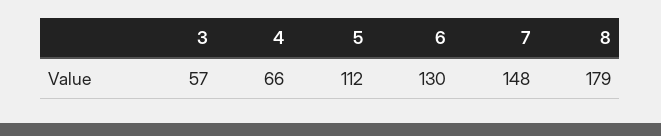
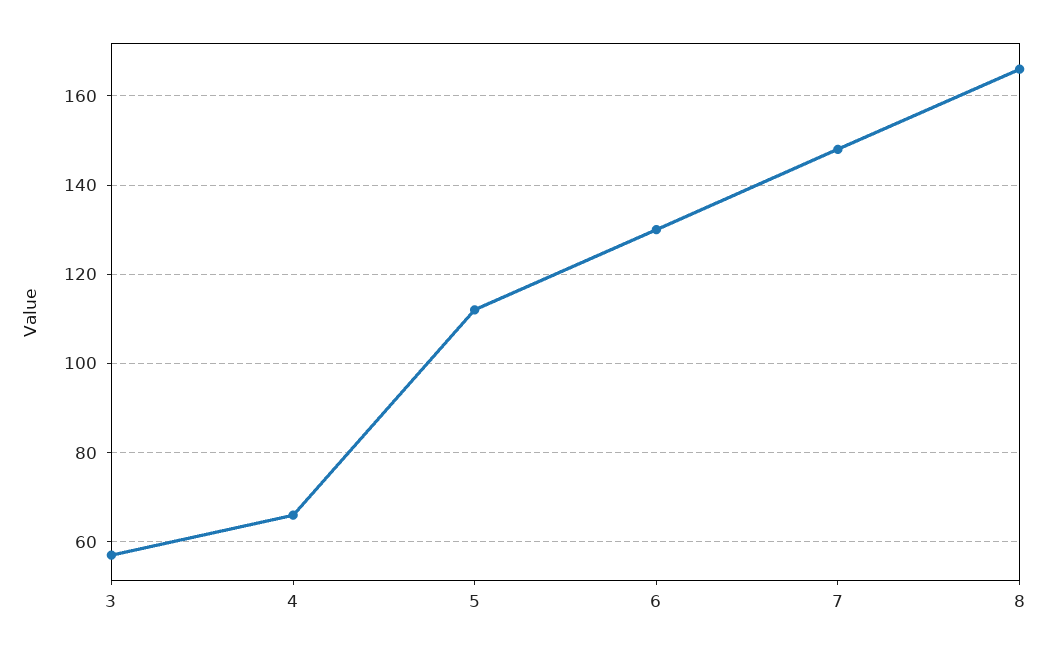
8: 179 -> 165

